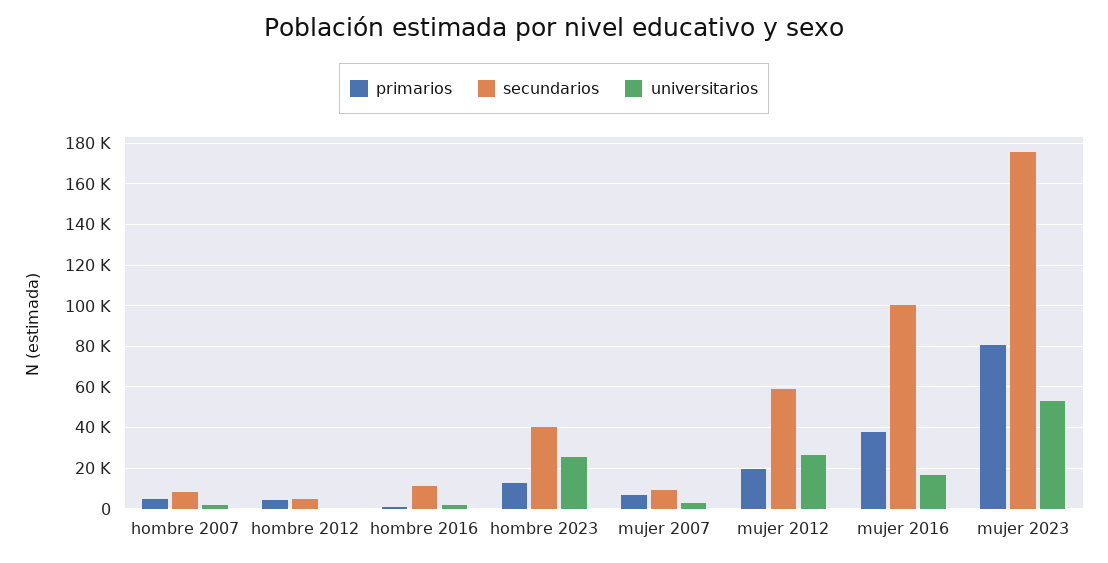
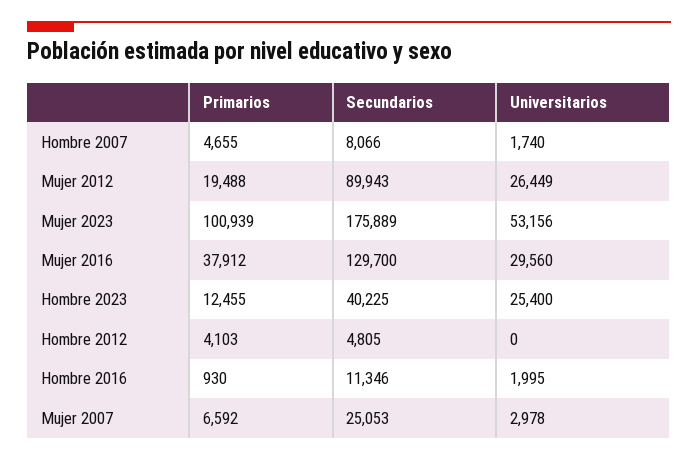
secundarios, mujer 2007: 10000 -> 25053
secundarios, mujer 2012: 60000 -> 89943
secundarios, mujer 2016: 100000 -> 129700
universitarios, mujer 2016: 15000 -> 29560
primarios, mujer 2023: 80000 -> 100939

